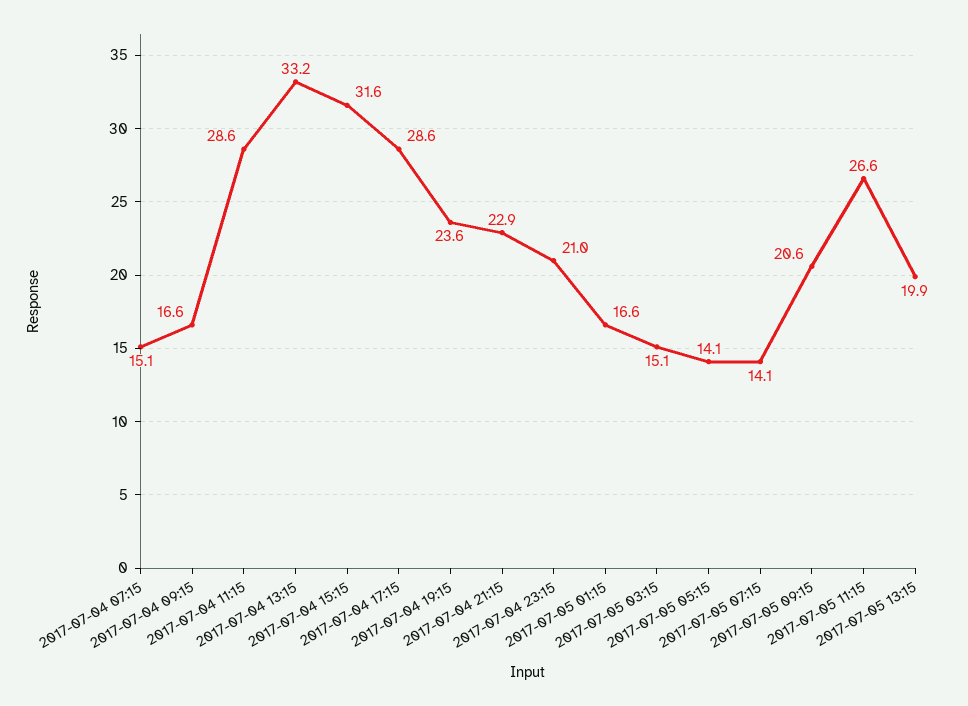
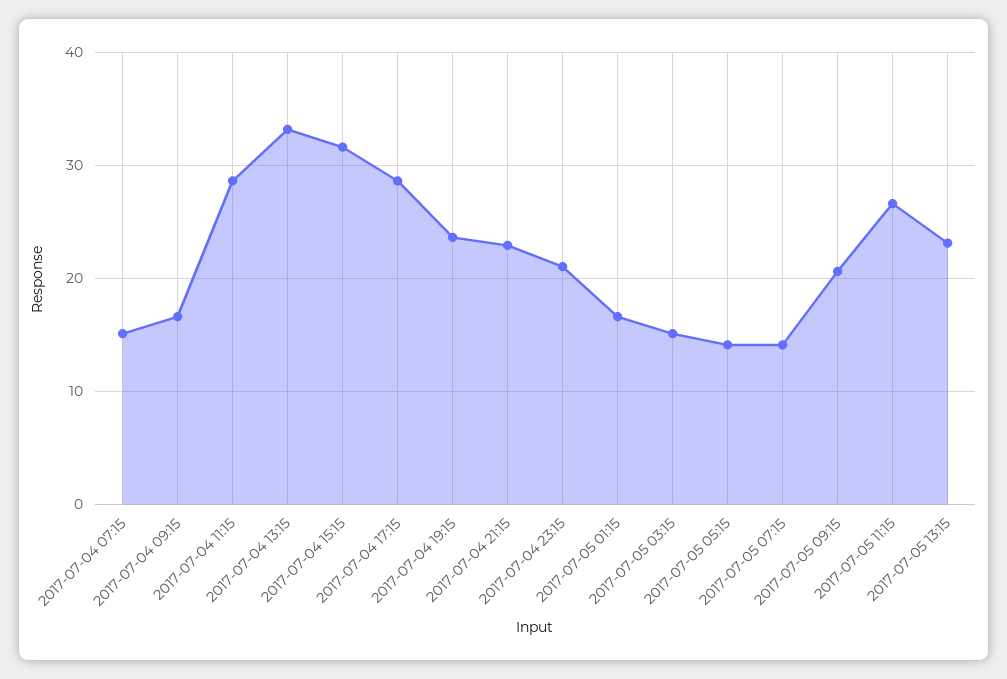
2017-07-05 13:15: 19.9 -> 23

